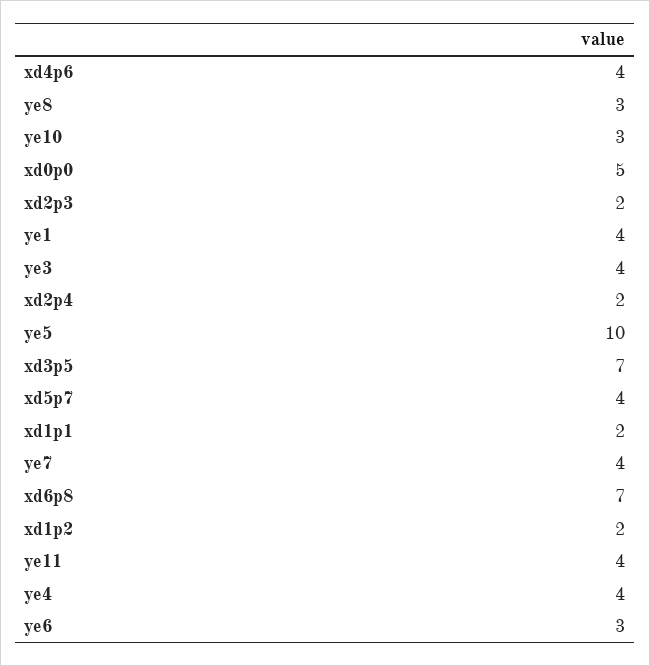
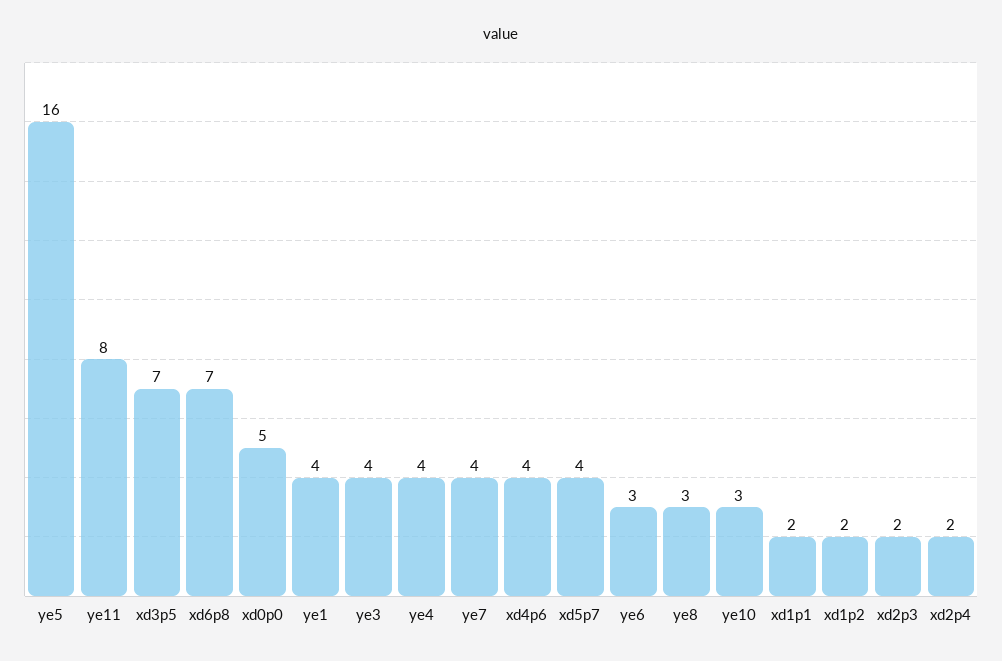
ye5: 10 -> 16
ye11: 4 -> 8

